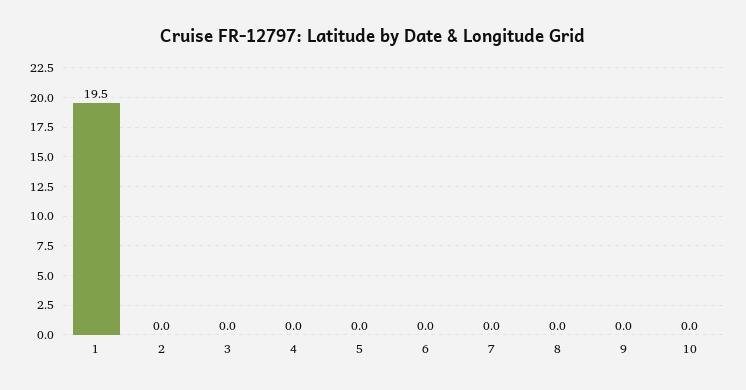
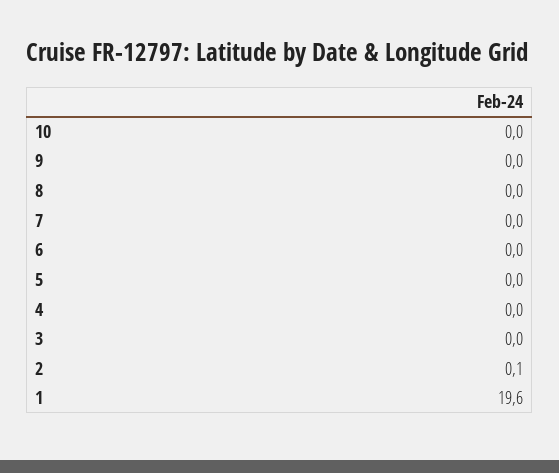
1: 19.5 -> 19.6
2: 0 -> 0.1

